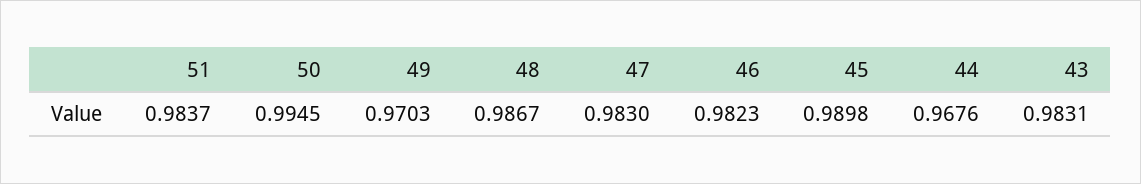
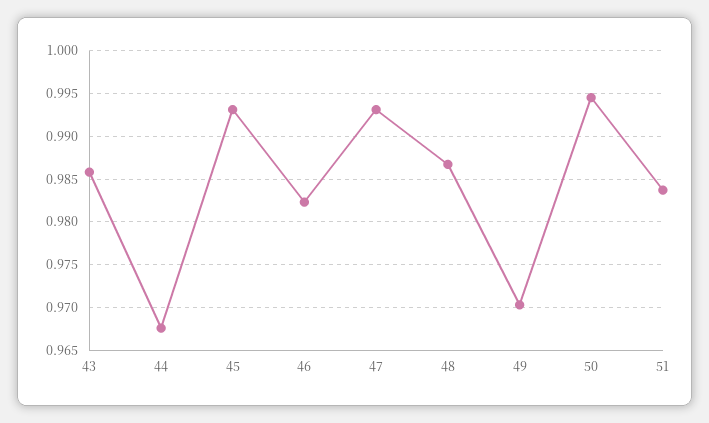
47: 0.983 -> 0.993
45: 0.9898 -> 0.993
43: 0.9831 -> 0.986

